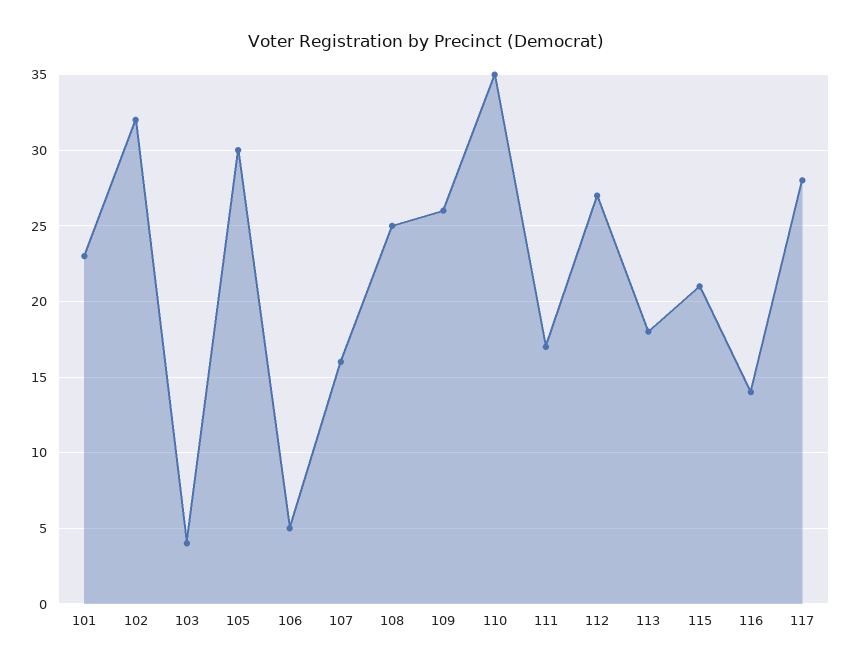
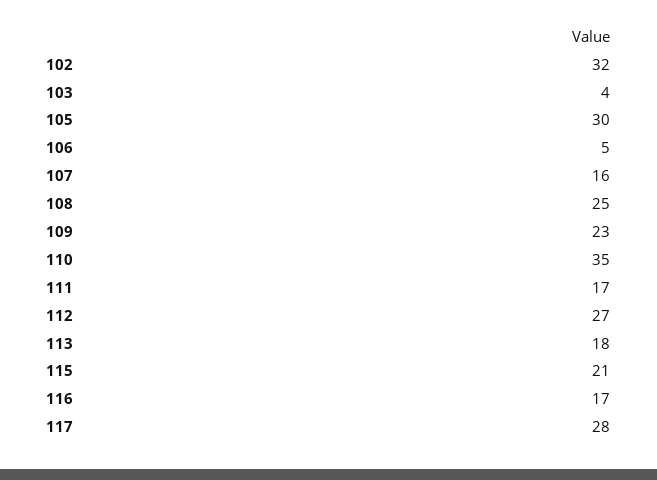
101: 23 -> none
109: 26 -> 23
116: 14 -> 17

